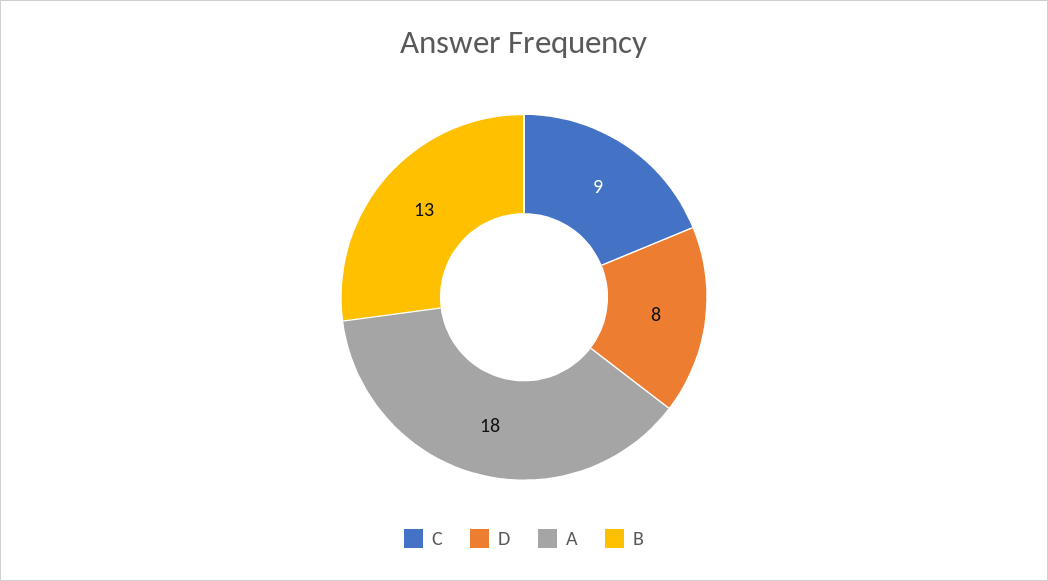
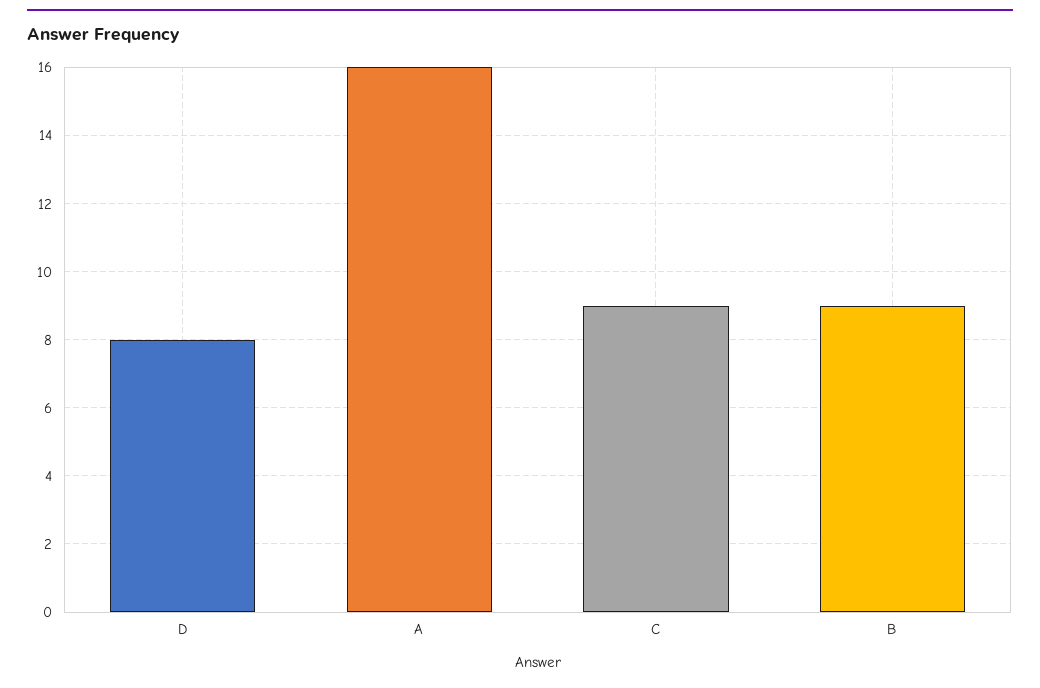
A: 18 -> 16
B: 13 -> 9

